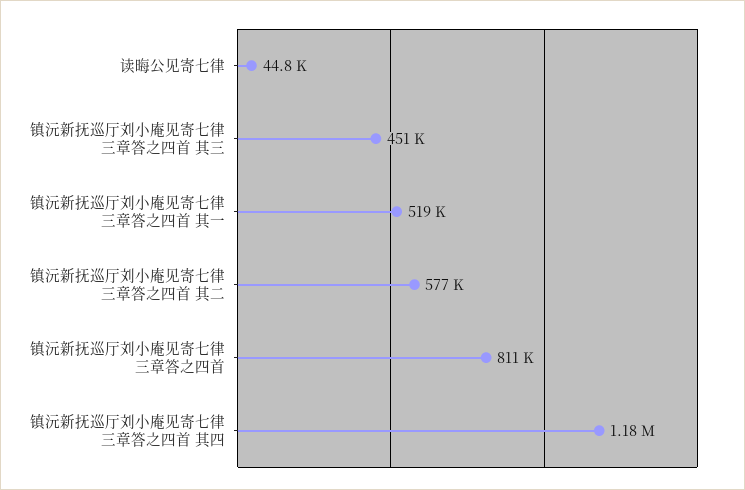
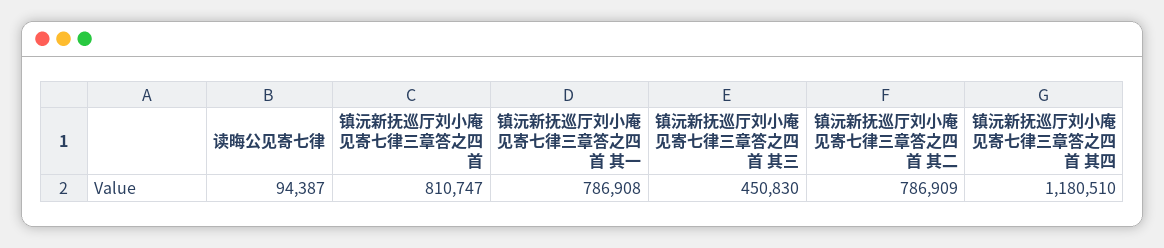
读晦公见寄七律: 44800 -> 94387
镇沅新抚巡厅刘小庵见寄七律三章答之四首 其一: 519000 -> 786908
镇沅新抚巡厅刘小庵见寄七律三章答之四首 其二: 577000 -> 786909

